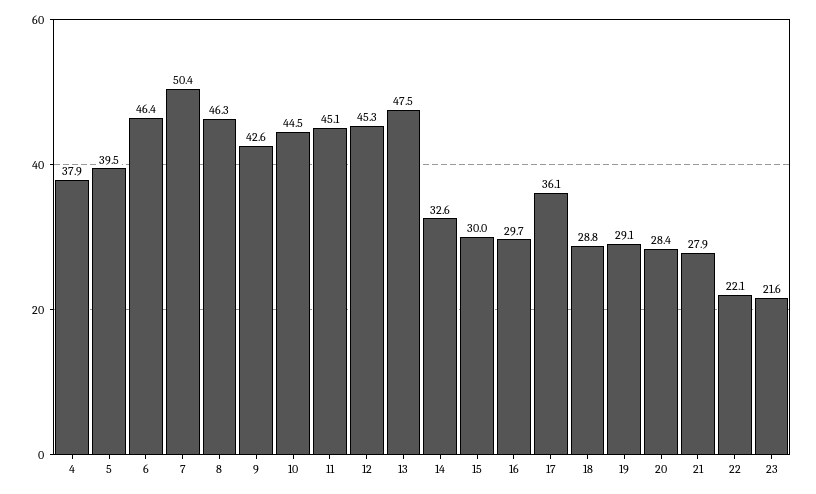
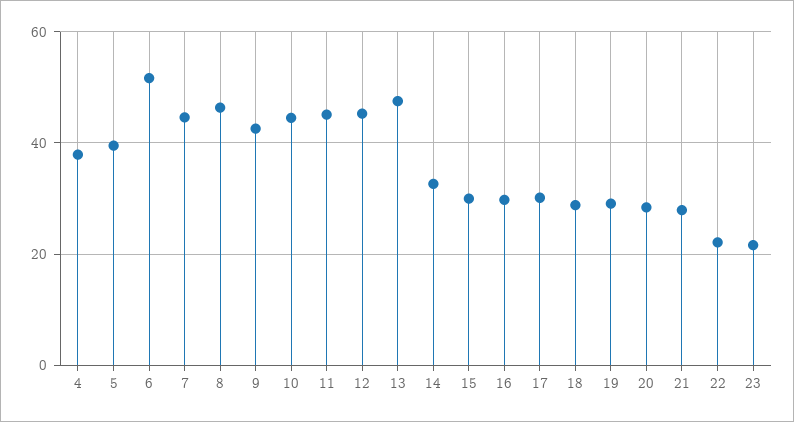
6: 46.4 -> 52
7: 50.4 -> 44
17: 36.1 -> 30

